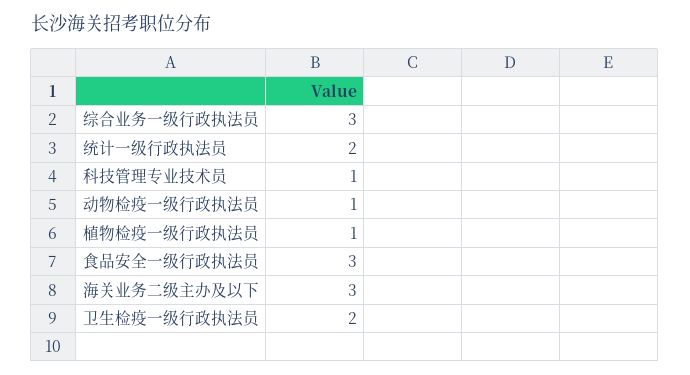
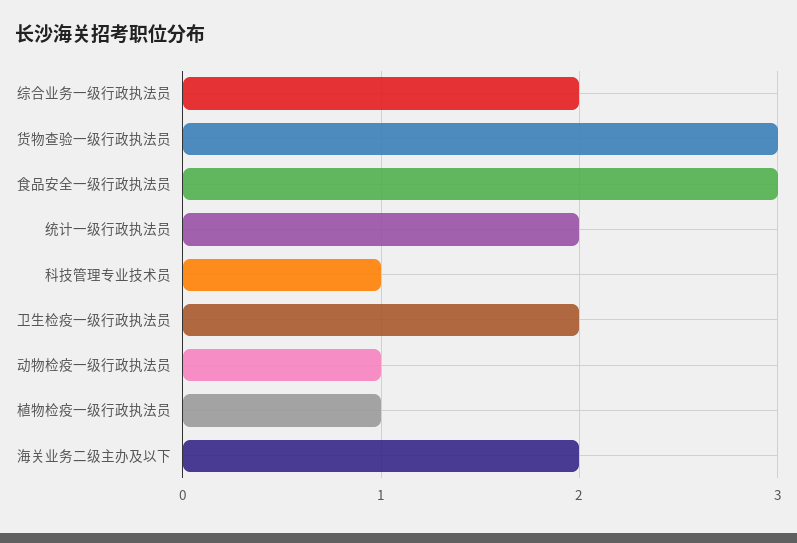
综合业务一级行政执法员: 3 -> 2
海关业务二级主办及以下: 3 -> 2
货物查验一级行政执法员: none -> 3

